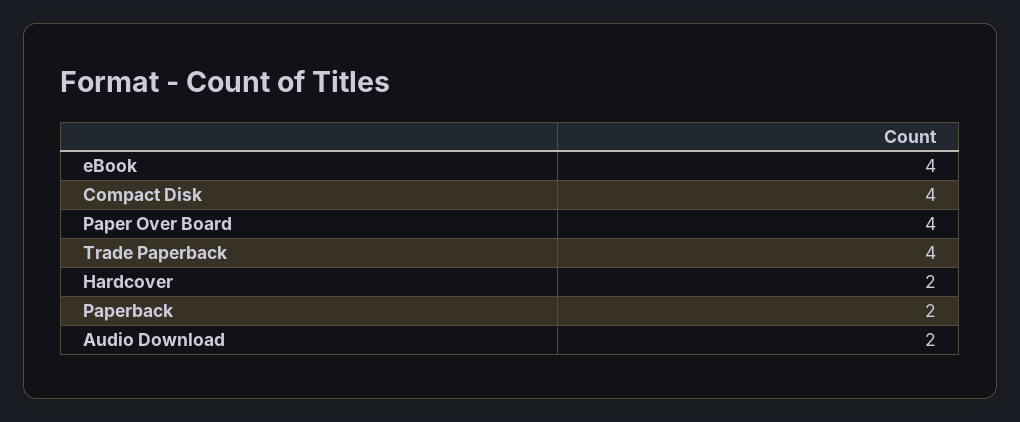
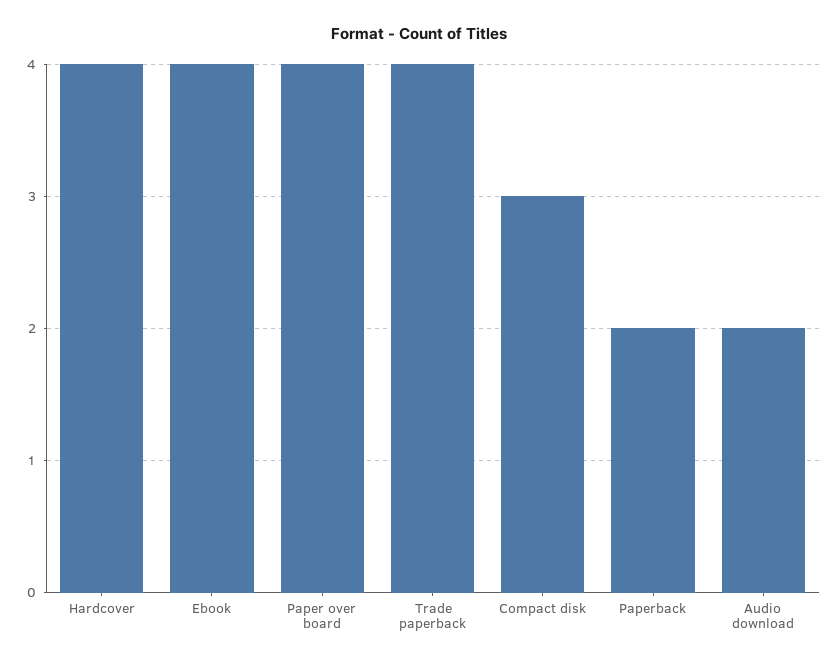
Compact Disk: 4 -> 3
Hardcover: 2 -> 4

